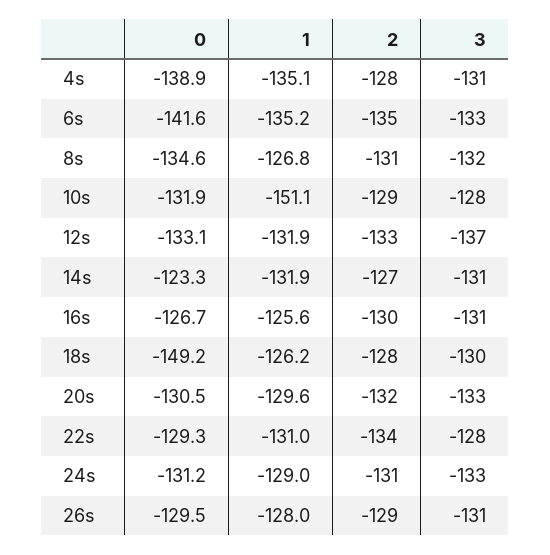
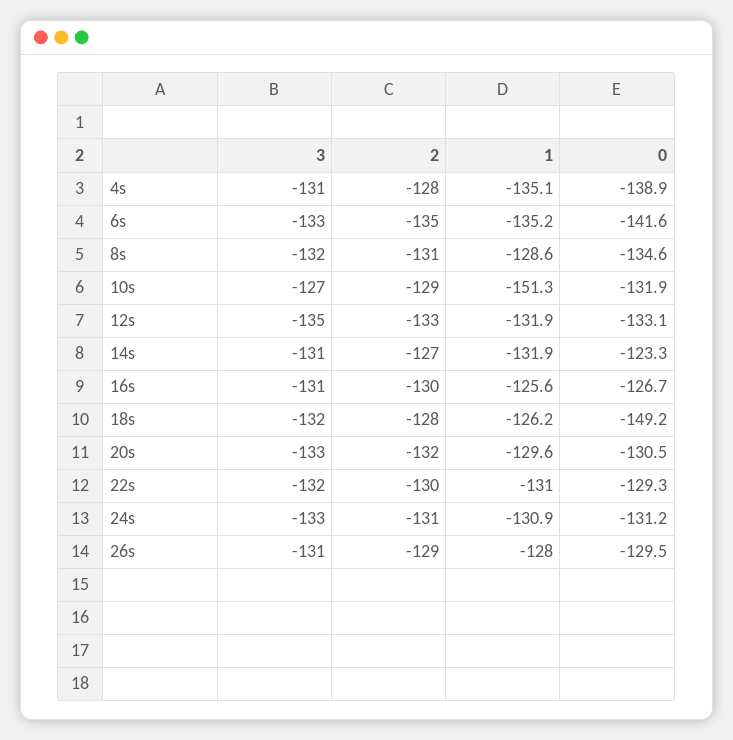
1, 8s: -126.8 -> -128.6
1, 10s: -151.1 -> -151.3
3, 10s: -128 -> -127
3, 12s: -137 -> -135
3, 18s: -130 -> -132
2, 22s: -134 -> -130
3, 22s: -128 -> -132
1, 24s: -129 -> -130.9

